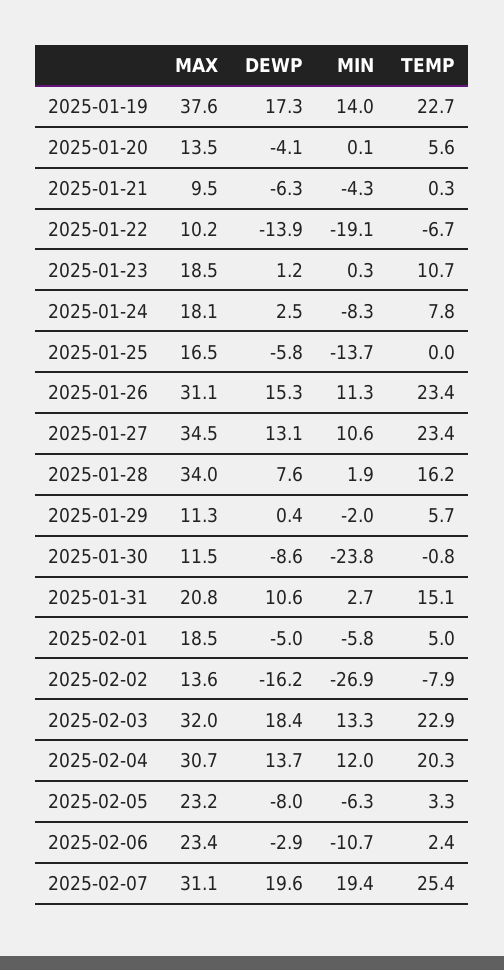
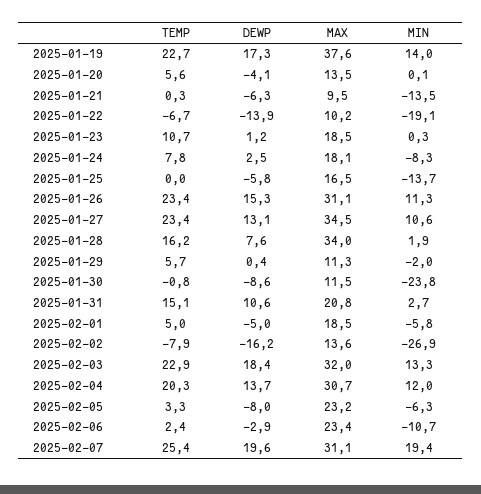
MIN, 2025-01-21: -4.3 -> -13.5

